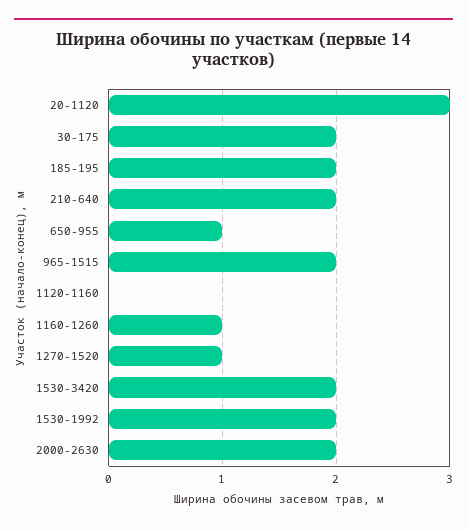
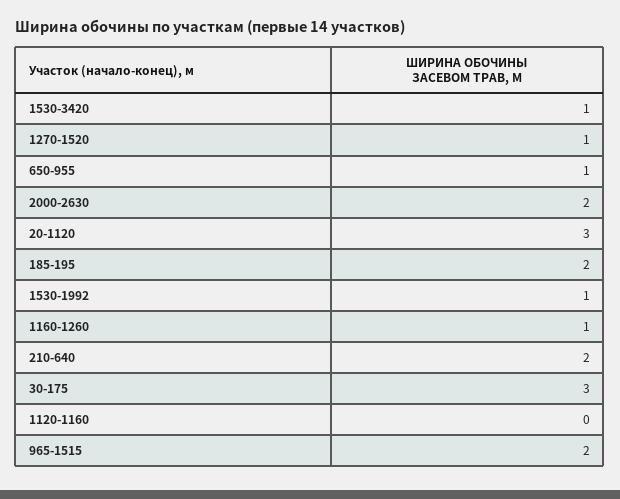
30-175: 2 -> 3
1530-3420: 2 -> 1
1530-1992: 2 -> 1

